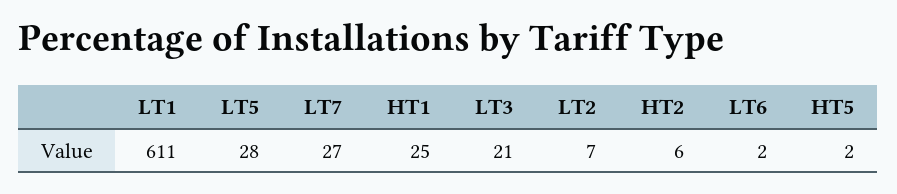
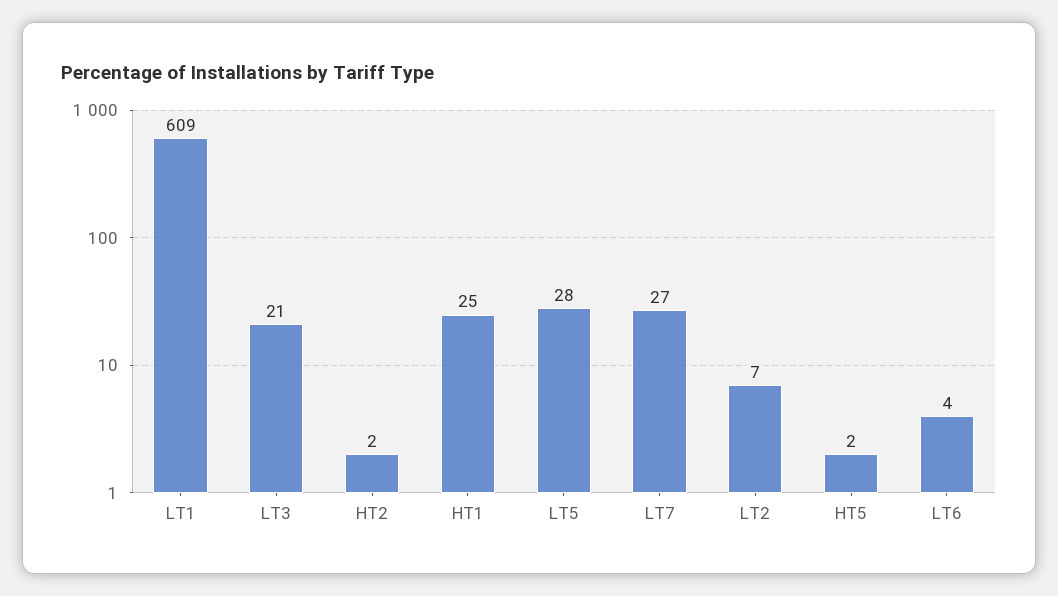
LT1: 611 -> 609
HT2: 6 -> 2
LT6: 2 -> 4

